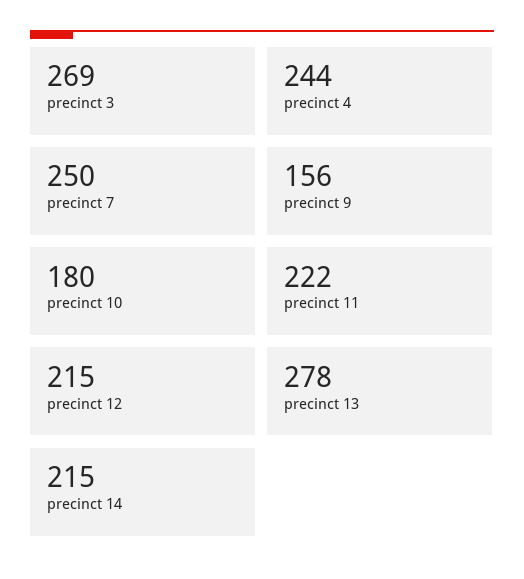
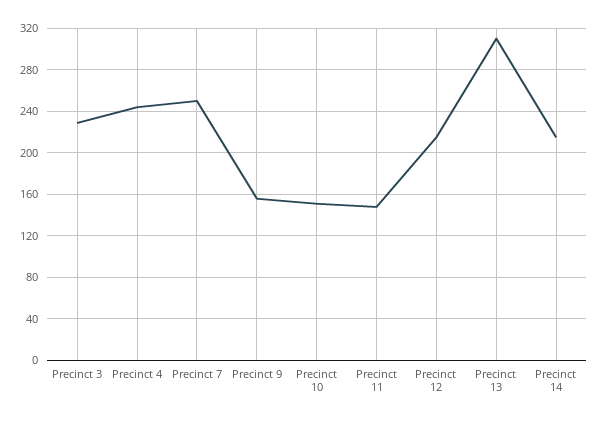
precinct 3: 269 -> 230
precinct 10: 180 -> 150
precinct 11: 222 -> 150
precinct 13: 278 -> 310

